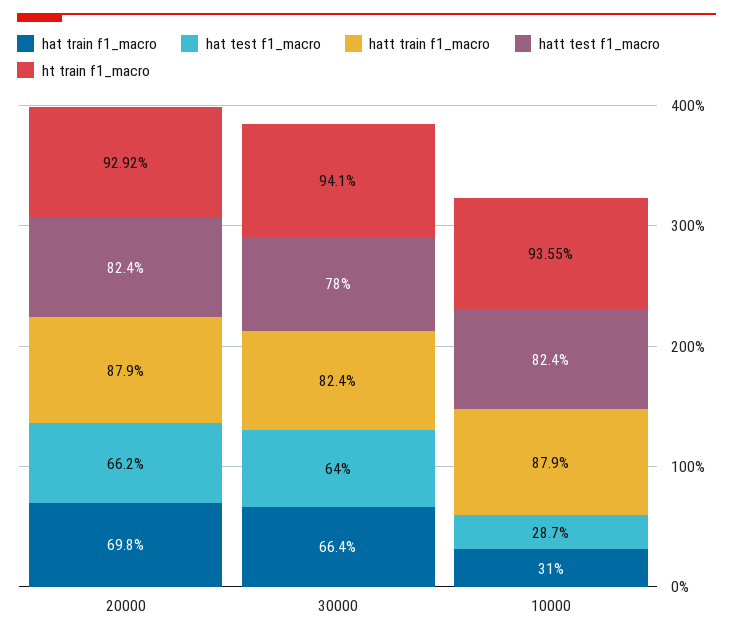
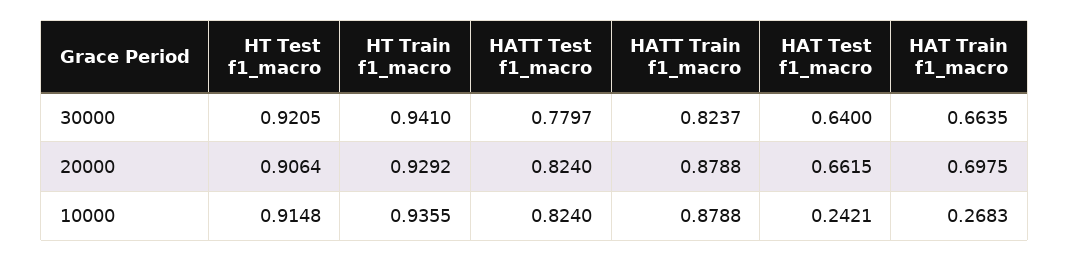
hat train f1_macro, 10000: 0.31 -> 0.2683
hat test f1_macro, 10000: 0.287 -> 0.2421
HT Test f1_macro, 30000: none -> 0.9205
HT Test f1_macro, 20000: none -> 0.9064
HT Test f1_macro, 10000: none -> 0.9148

